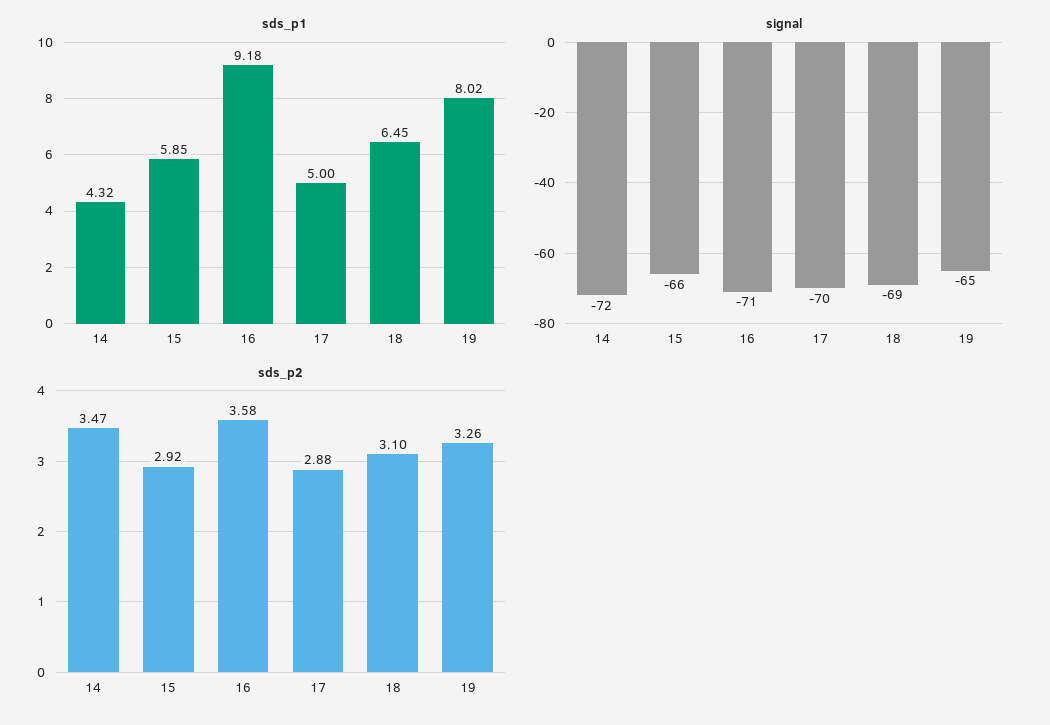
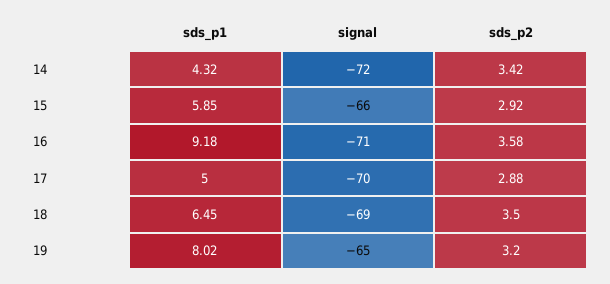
sds_p2, 14: 3.47 -> 3.42
sds_p2, 18: 3.1 -> 3.5
sds_p2, 19: 3.26 -> 3.2

